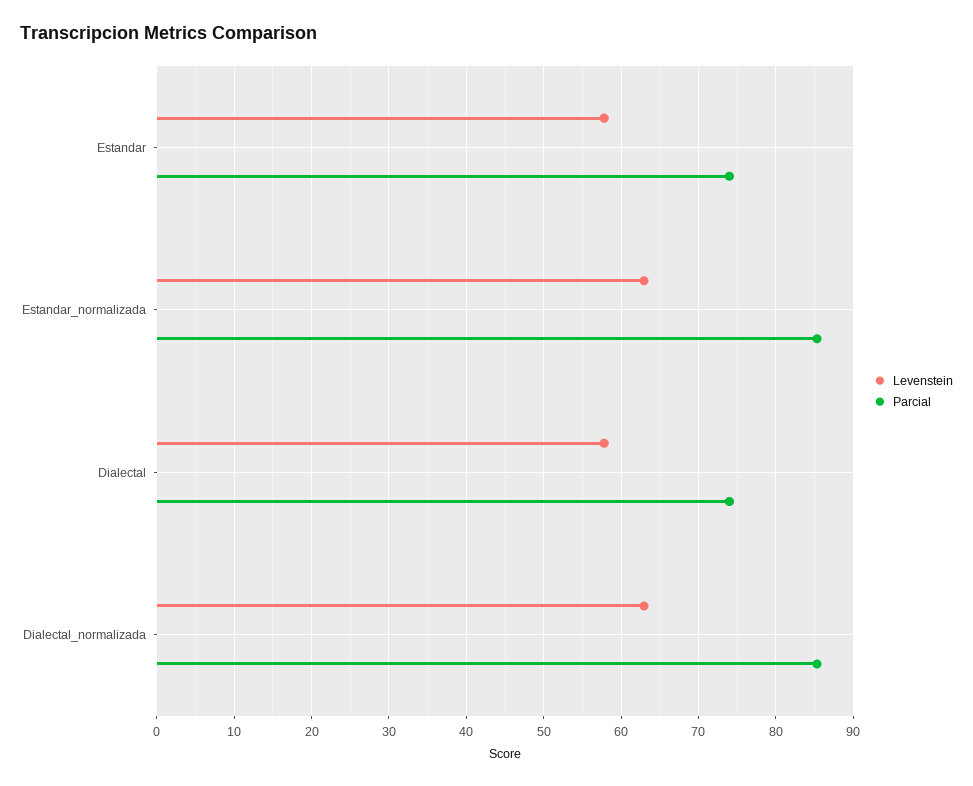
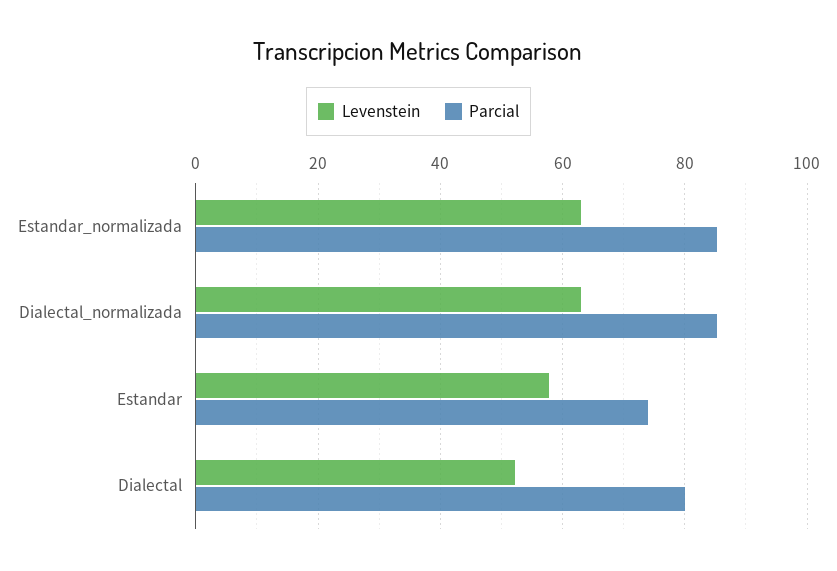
Levenstein, Dialectal: 58 -> 52
Parcial, Dialectal: 74 -> 80

